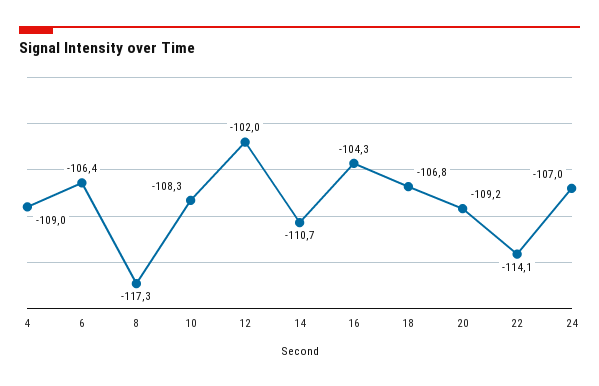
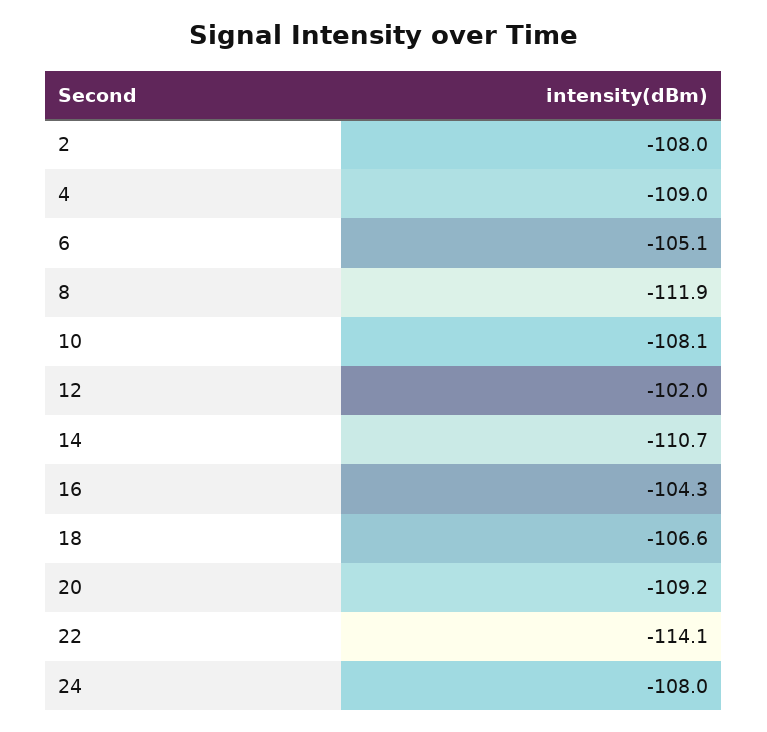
6: -106.4 -> -105.1
8: -117.3 -> -111.9
10: -108.3 -> -108.1
18: -106.8 -> -106.6
24: -107 -> -108
2: none -> -108

